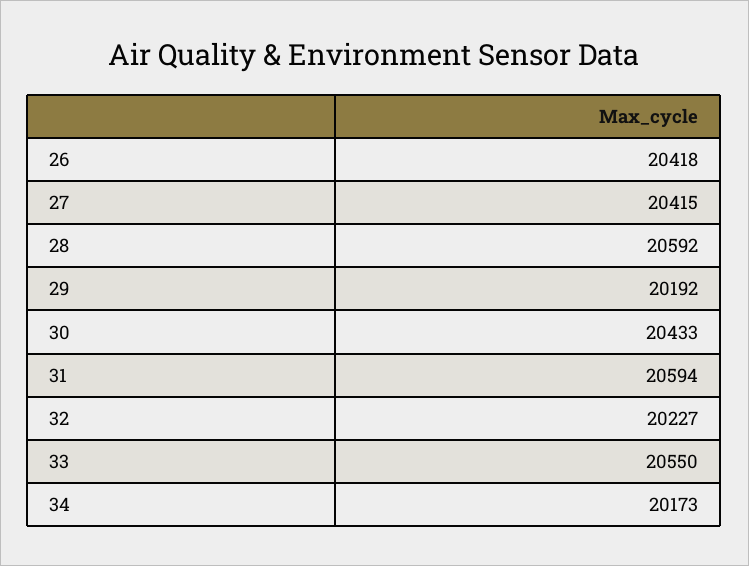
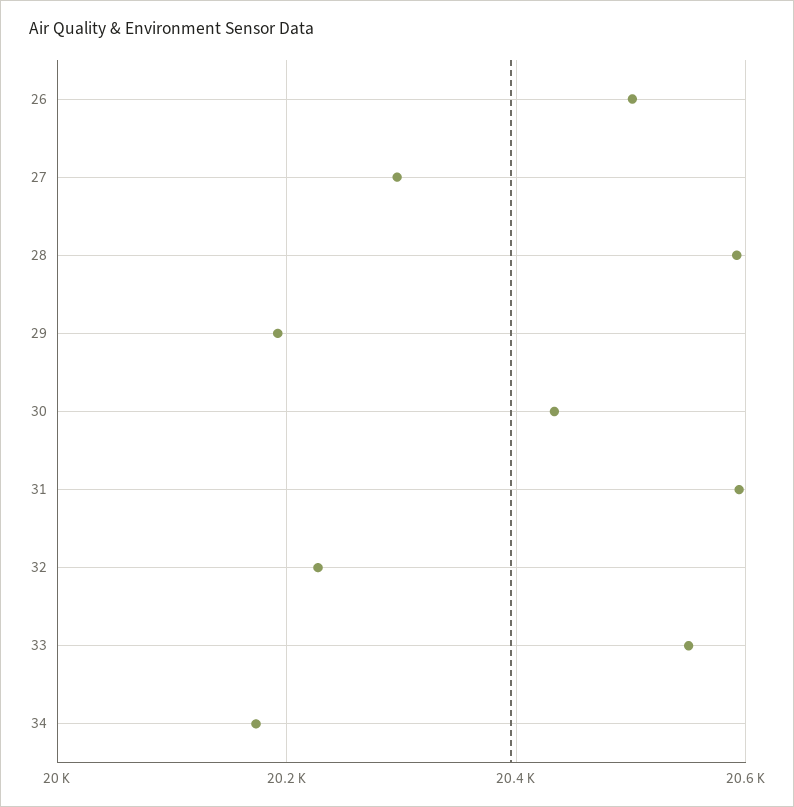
26: 20418 -> 20500
27: 20415 -> 20300

